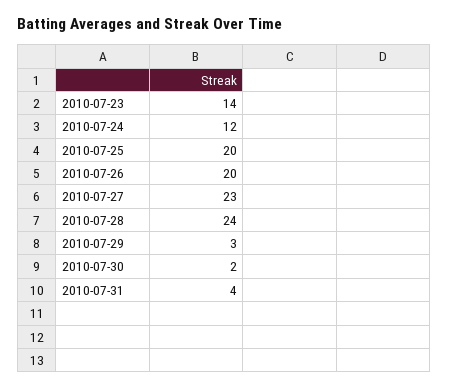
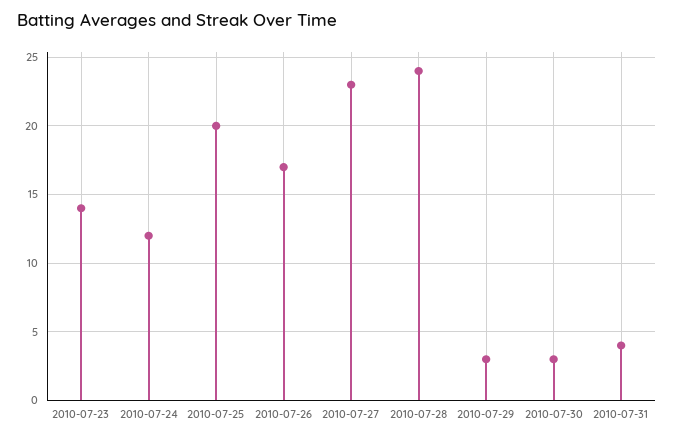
2010-07-26: 20 -> 17
2010-07-30: 2 -> 3

